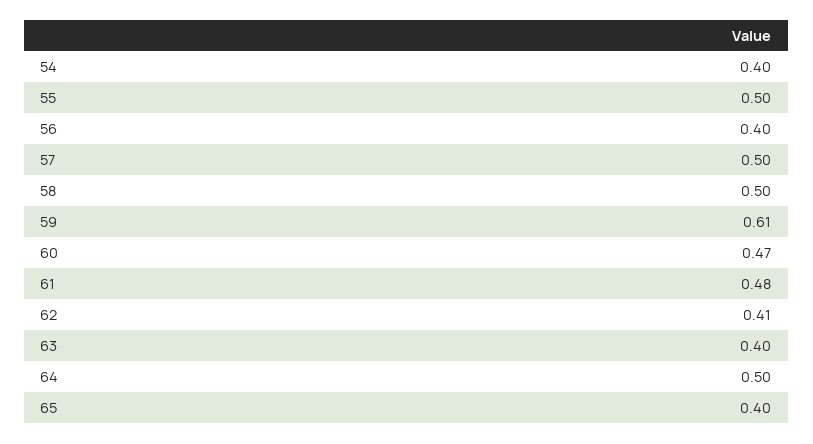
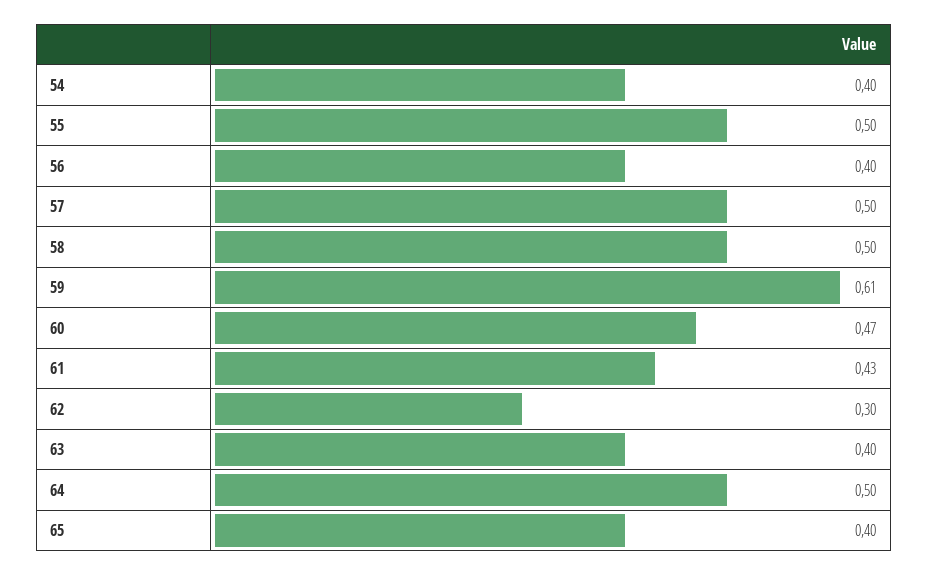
61: 0.48 -> 0.43
62: 0.41 -> 0.3

